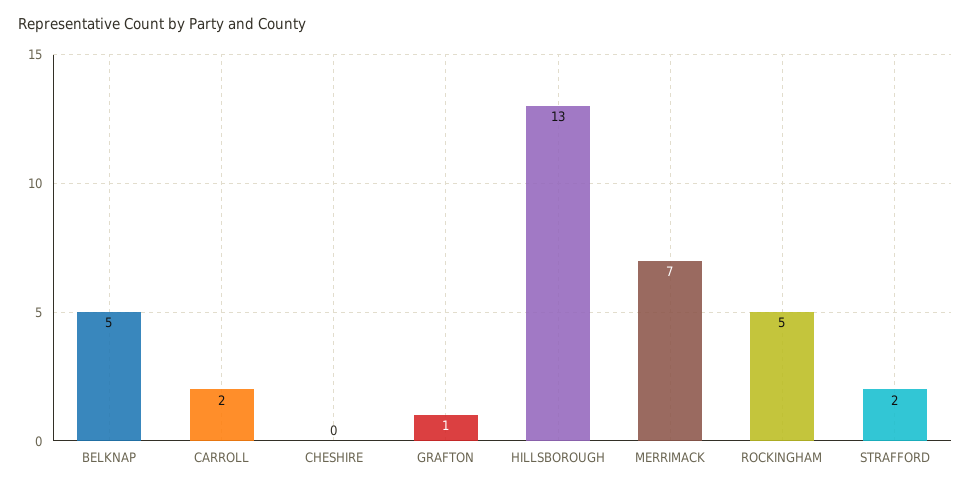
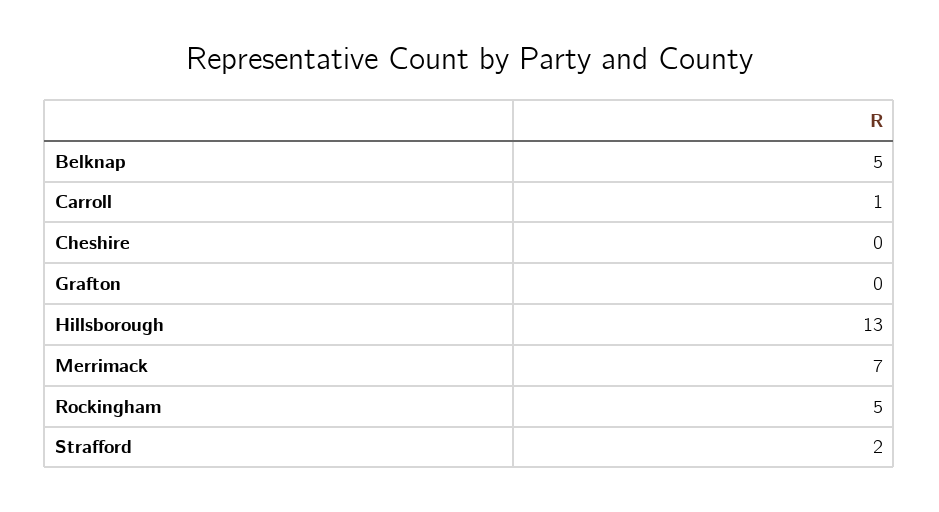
CARROLL: 2 -> 1
GRAFTON: 1 -> 0

